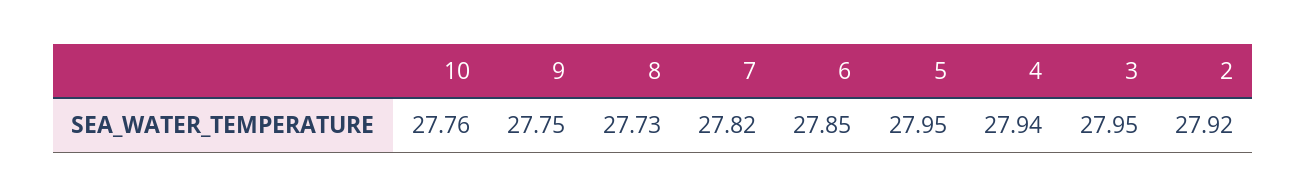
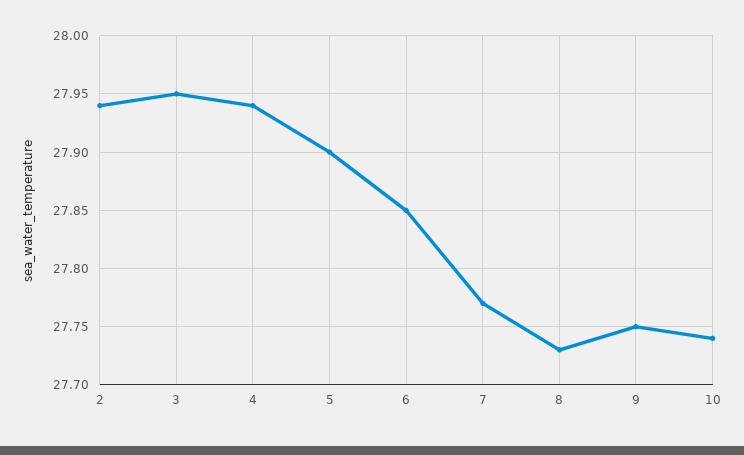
10: 27.76 -> 27.74
7: 27.82 -> 27.77
5: 27.95 -> 27.9
2: 27.92 -> 27.94

